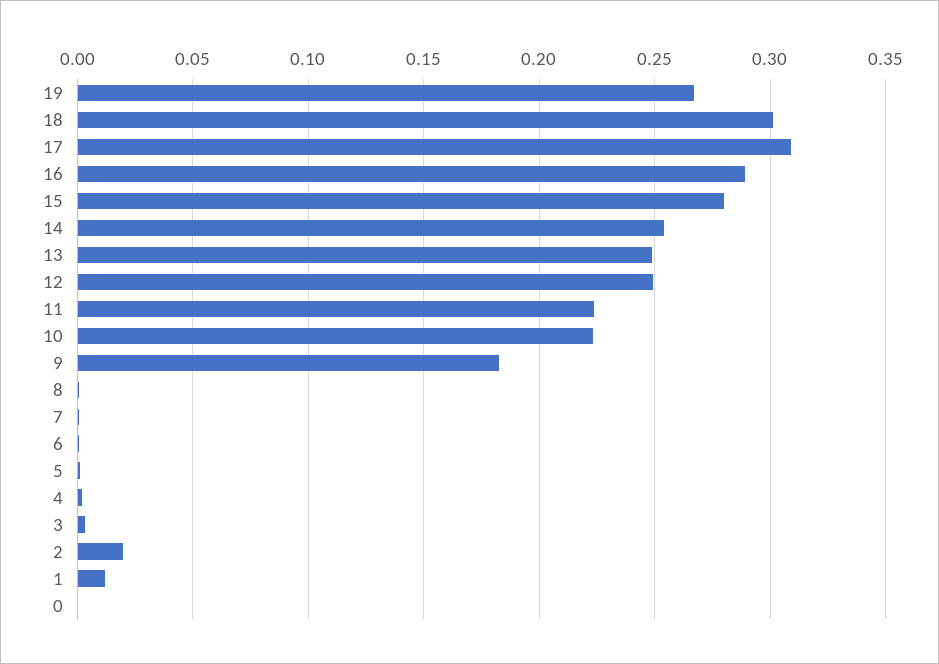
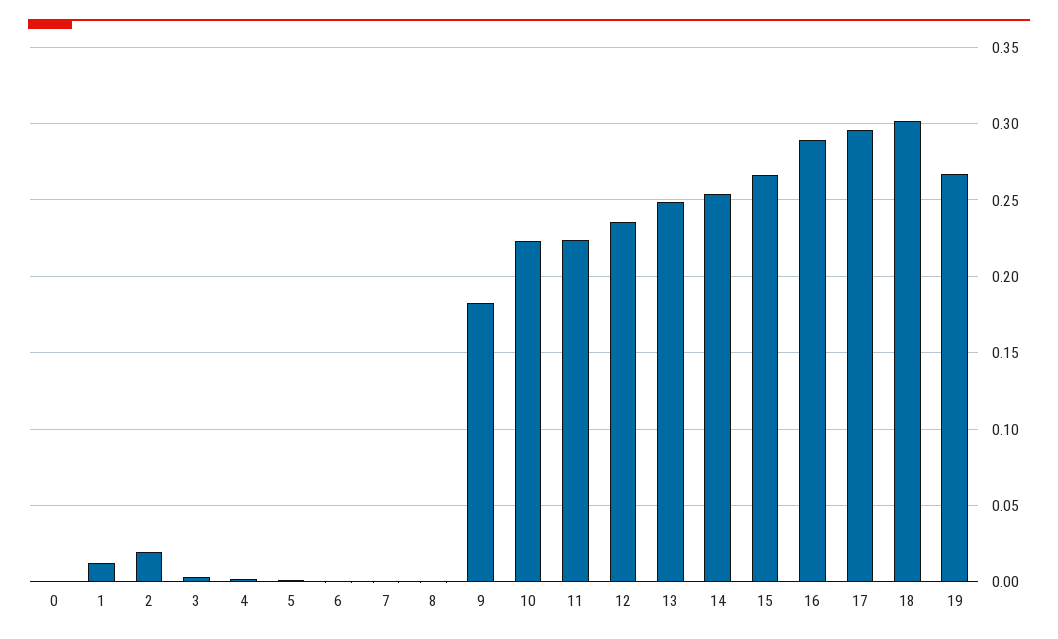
17: 0.31 -> 0.295
15: 0.28 -> 0.265
12: 0.25 -> 0.235

